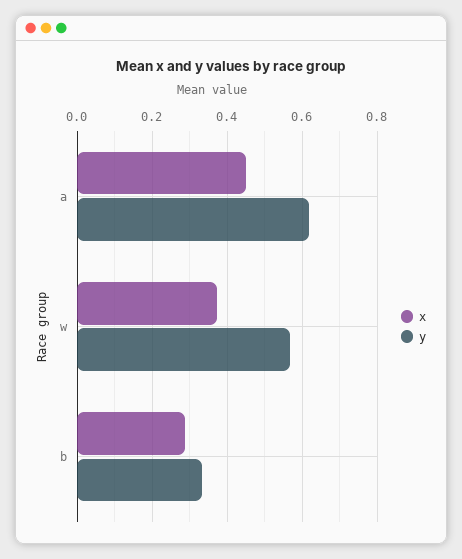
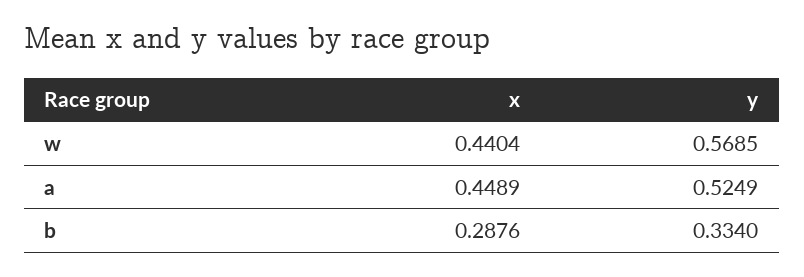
y, a: 0.62 -> 0.5249
x, w: 0.38 -> 0.4404

